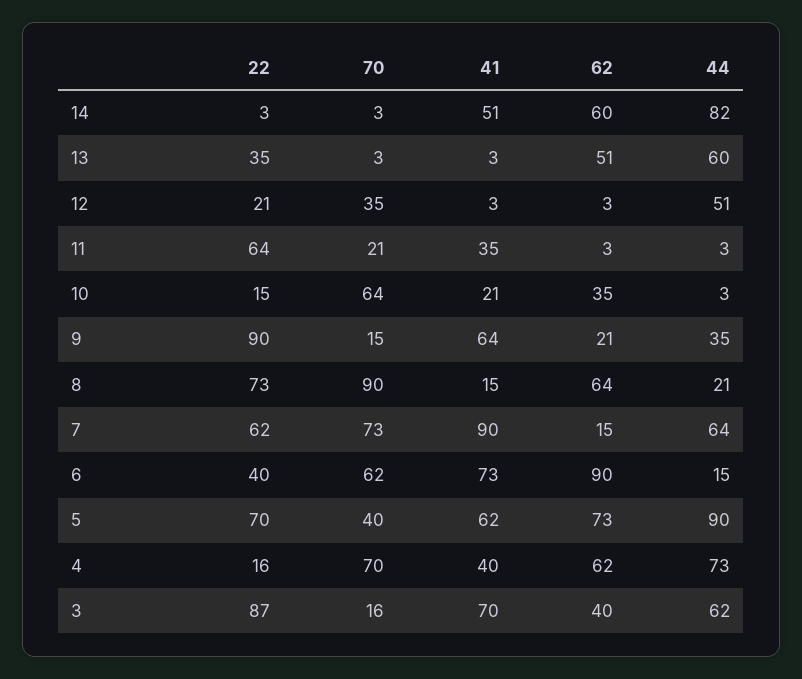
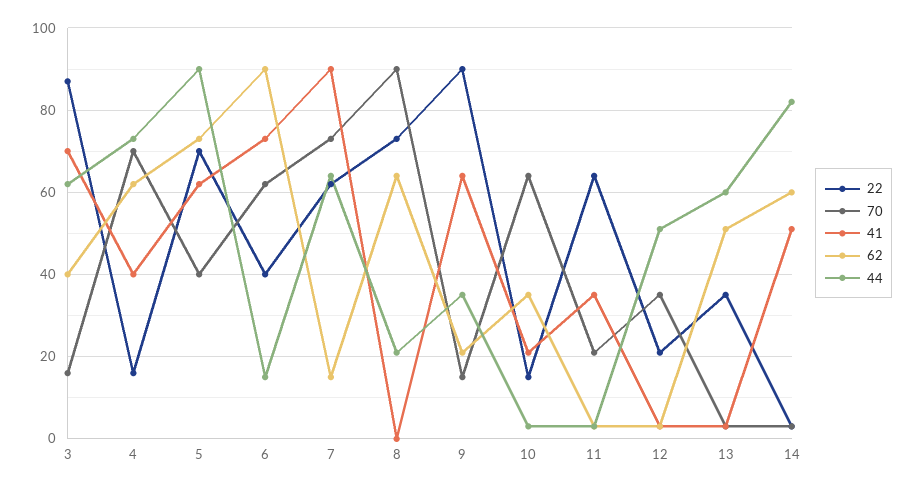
41, 8: 15 -> 0

